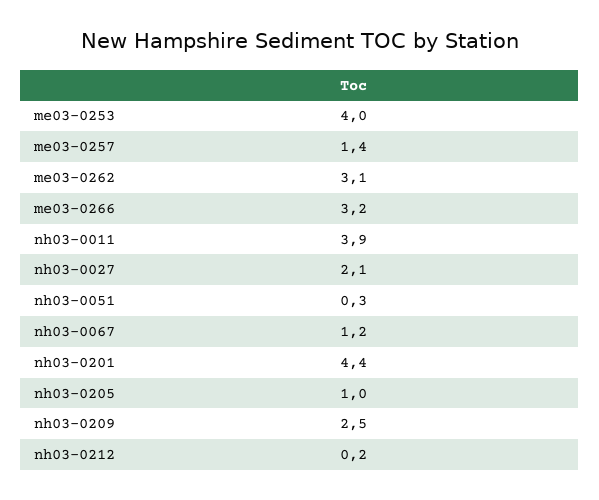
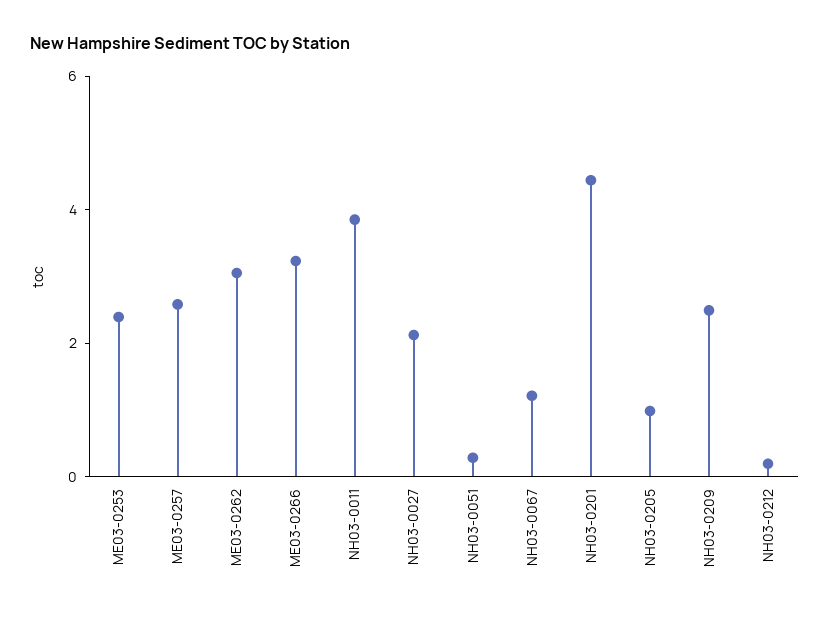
me03-0253: 4 -> 2.5
me03-0257: 1.4 -> 2.5

